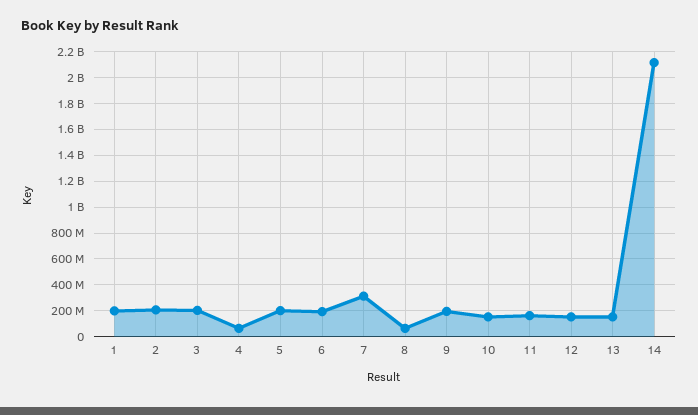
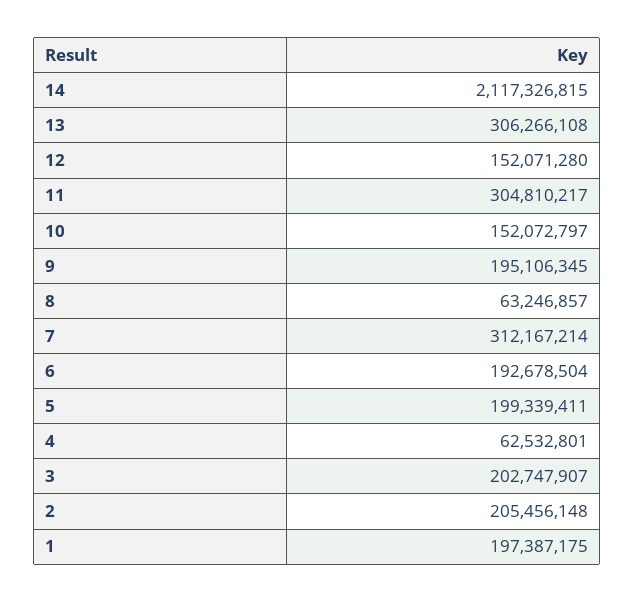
11: 150000000 -> 304810217
13: 150000000 -> 306266108

